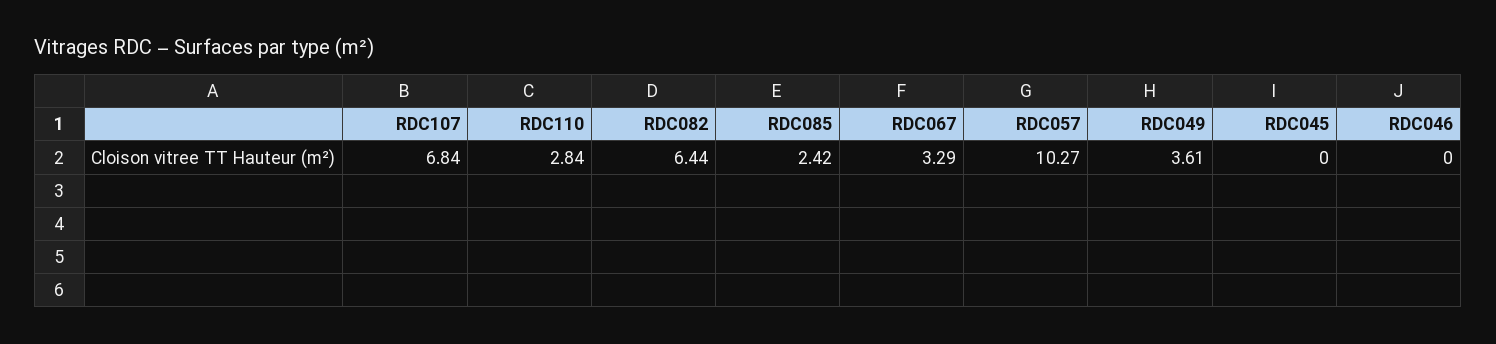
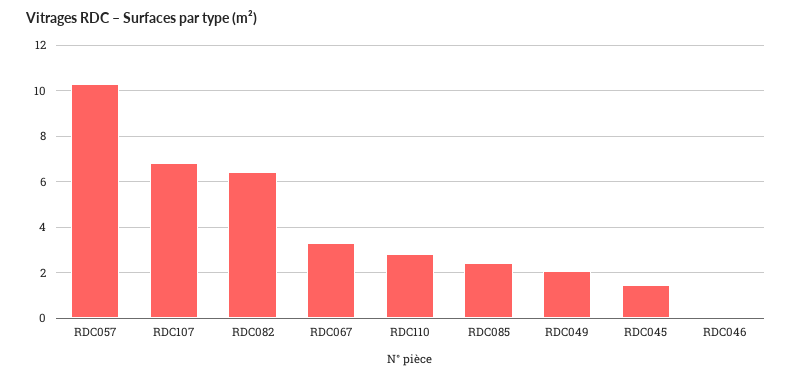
RDC049: 3.61 -> 2
RDC045: 0 -> 1.5

